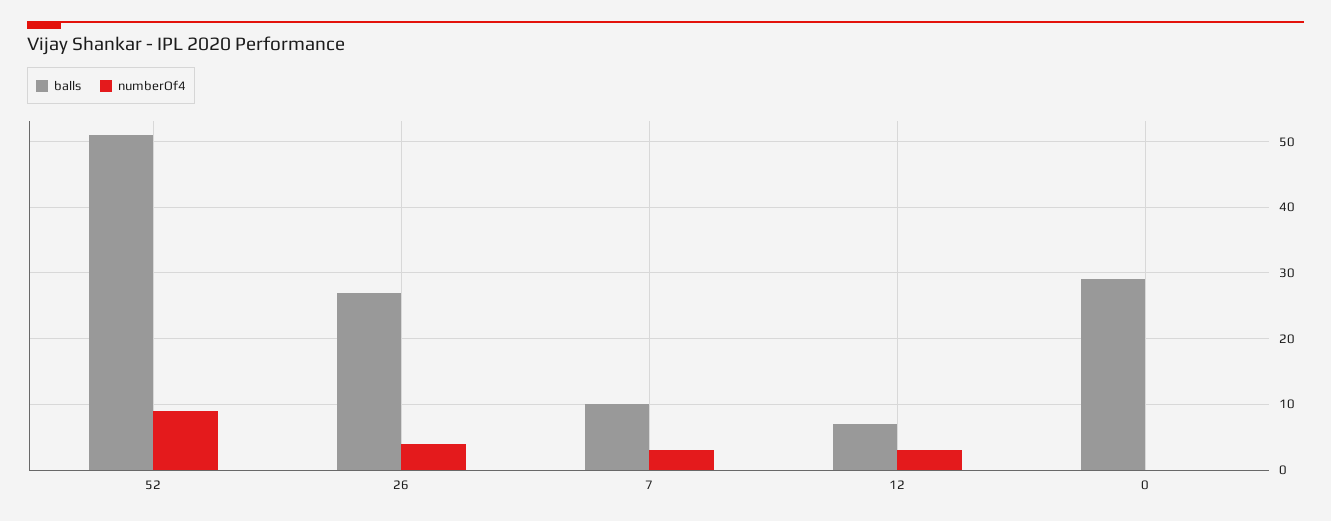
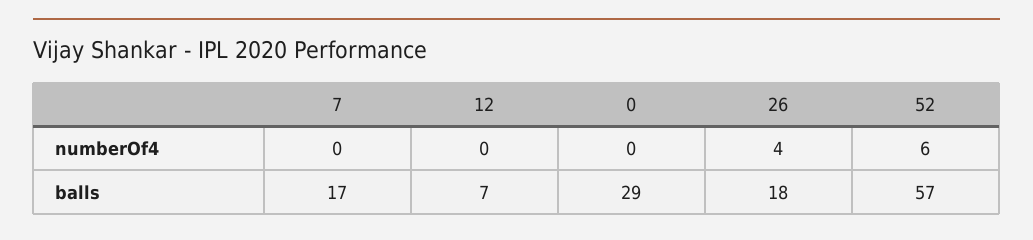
balls, 52: 51 -> 57
numberOf4, 52: 9 -> 6
balls, 26: 27 -> 18
balls, 7: 10 -> 17
numberOf4, 7: 3 -> 0
numberOf4, 12: 3 -> 0

